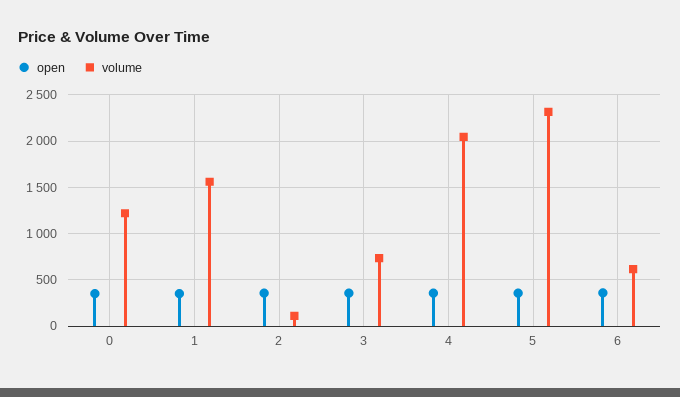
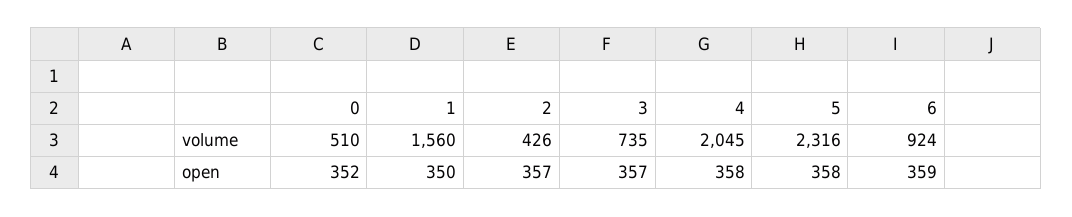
volume, 0: 1200 -> 510
volume, 2: 100 -> 426
volume, 6: 600 -> 924

